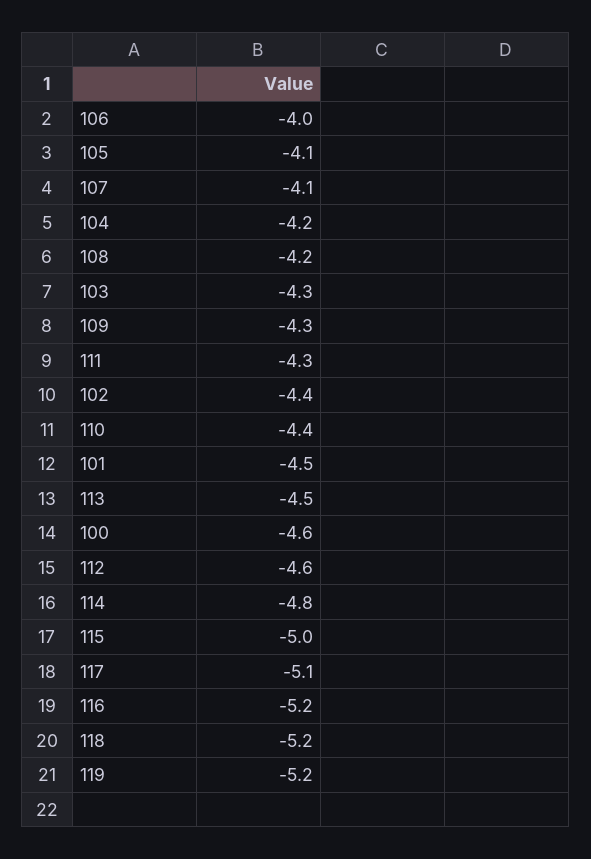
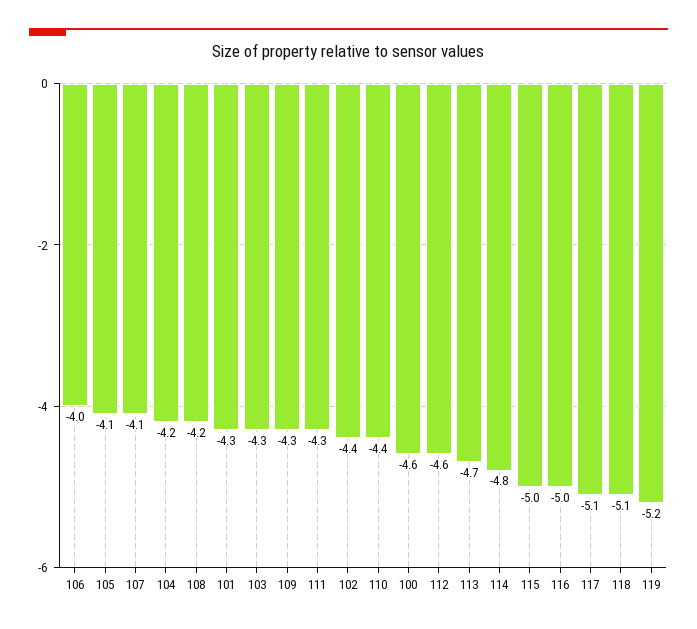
101: -4.5 -> -4.3
113: -4.5 -> -4.7
116: -5.2 -> -5
118: -5.2 -> -5.1

